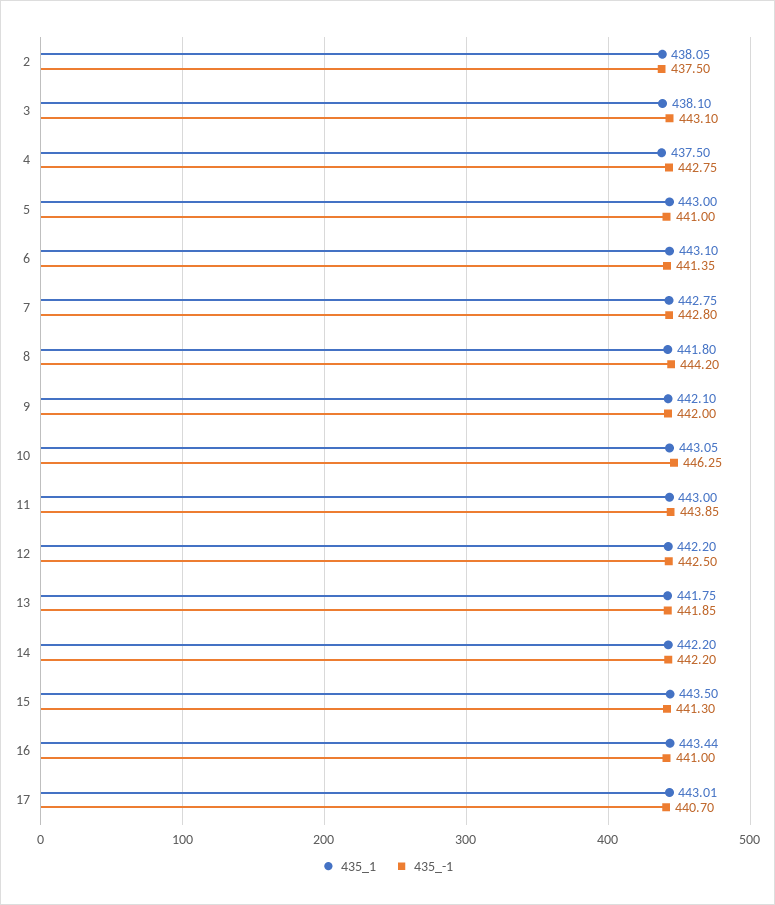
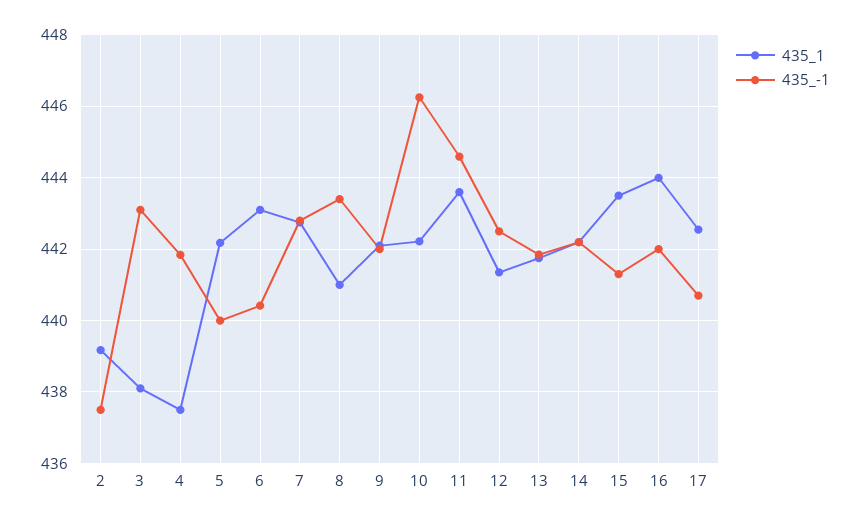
435_1, 2: 438.05 -> 439.2
435_-1, 4: 442.75 -> 441.8
435_1, 5: 443 -> 442.2
435_-1, 5: 441 -> 440
435_-1, 6: 441.35 -> 440.4
435_1, 8: 441.8 -> 441
435_-1, 8: 444.2 -> 443.4
435_1, 10: 443.05 -> 442.2
435_1, 11: 443 -> 443.6
435_-1, 11: 443.85 -> 444.6
435_1, 12: 442.2 -> 441.4
435_1, 16: 443.44 -> 444
435_-1, 16: 441 -> 442
435_1, 17: 443.01 -> 442.6

